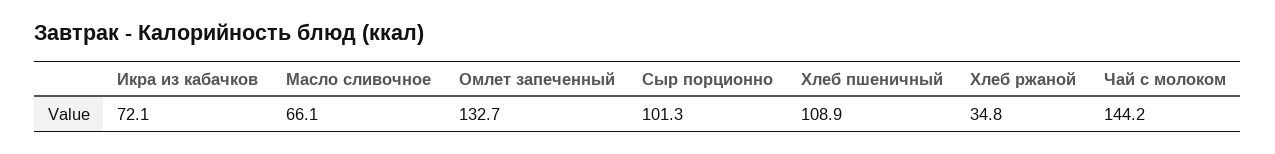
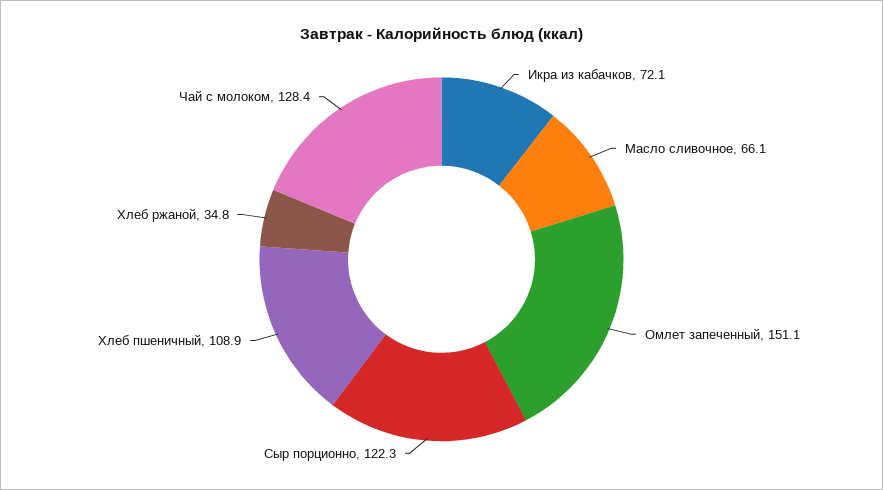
Омлет запеченный: 132.7 -> 151.1
Сыр порционно: 101.3 -> 122.3
Чай с молоком: 144.2 -> 128.4

